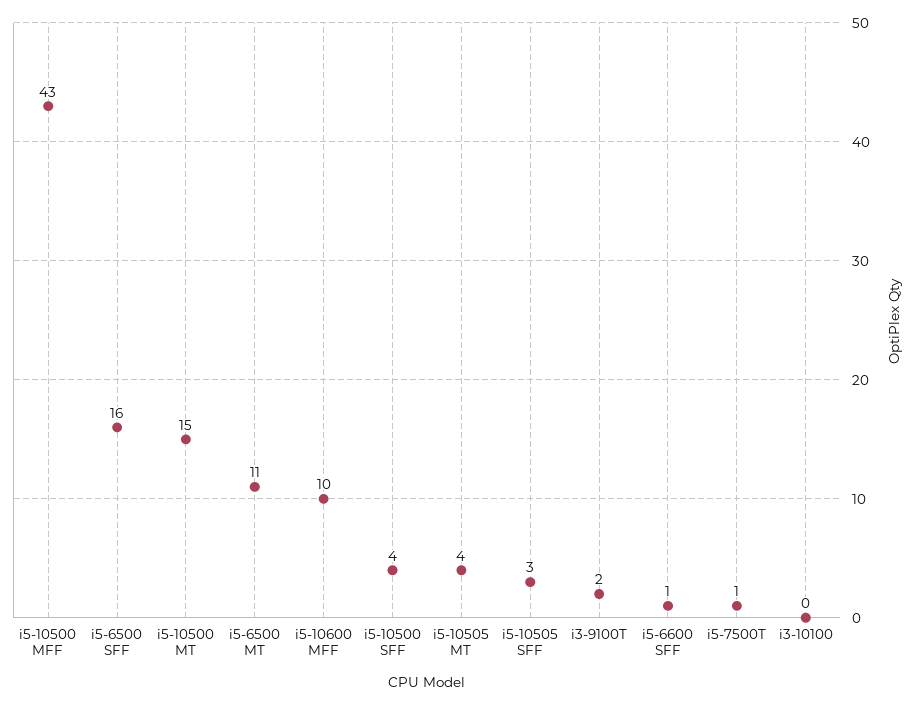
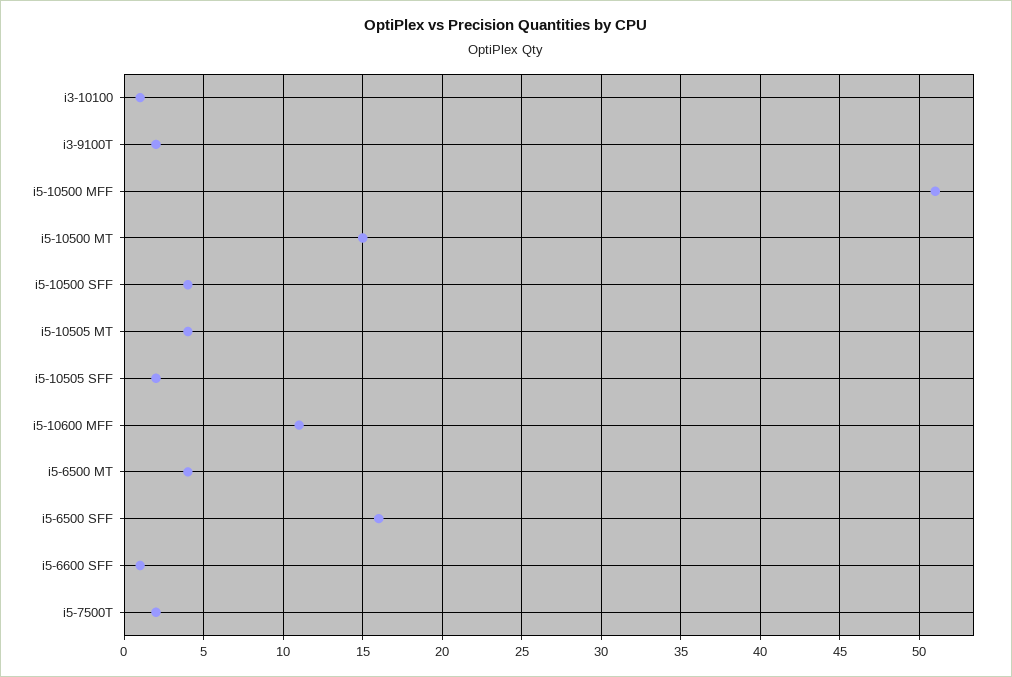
i5-10500 MFF: 43 -> 51
i5-6500 MT: 11 -> 4
i5-10600 MFF: 10 -> 11
i5-10505 SFF: 3 -> 2
i5-7500T: 1 -> 2
i3-10100: 0 -> 1

